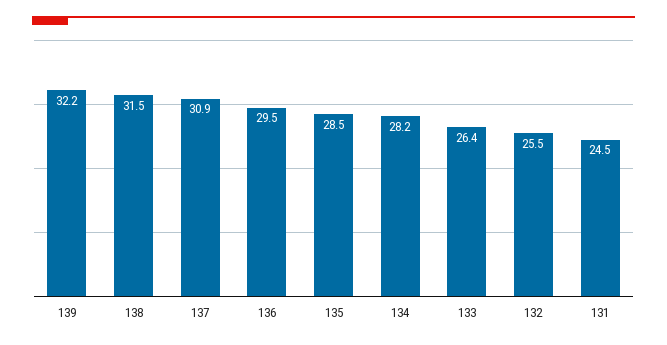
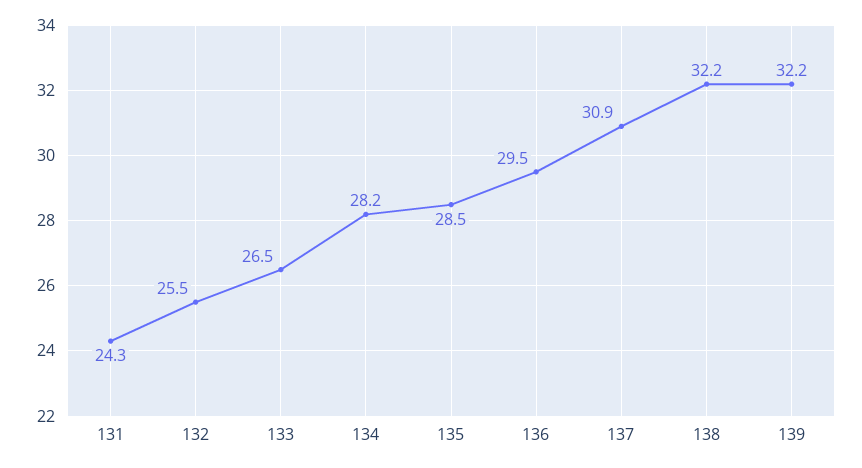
138: 31.5 -> 32.2
133: 26.4 -> 26.5
131: 24.5 -> 24.3

